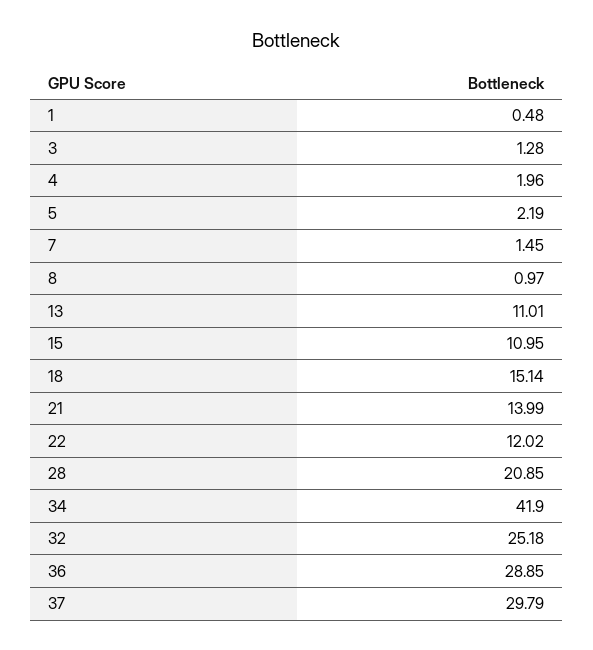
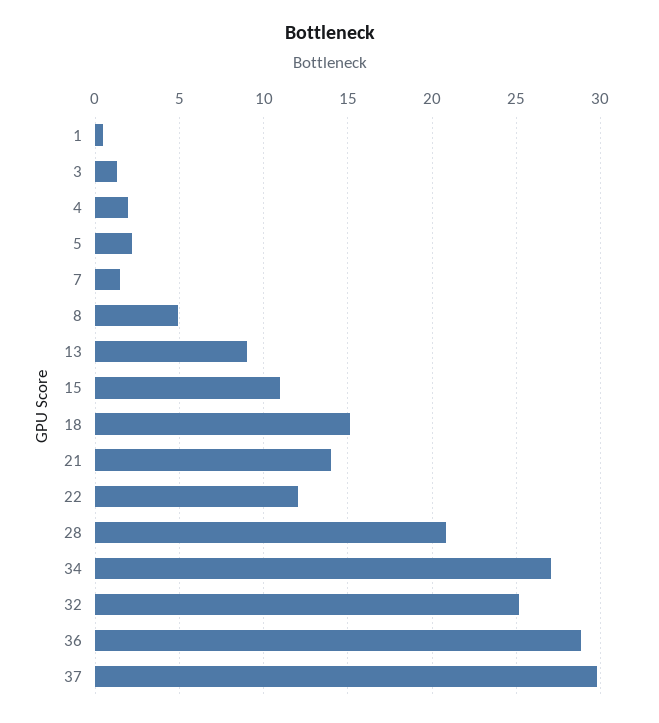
8: 0.97 -> 5
13: 11.01 -> 9
34: 41.9 -> 27

